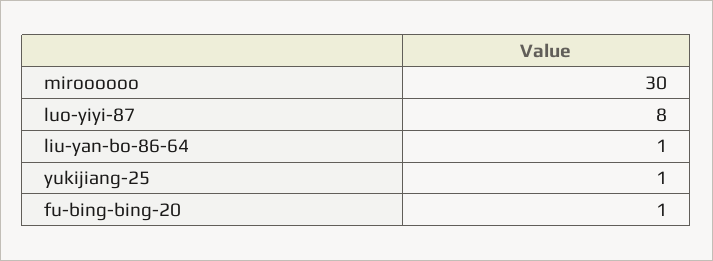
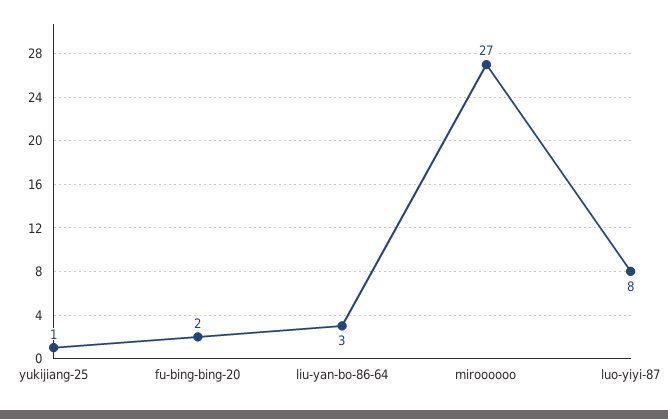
miroooooo: 30 -> 27
liu-yan-bo-86-64: 1 -> 3
fu-bing-bing-20: 1 -> 2

